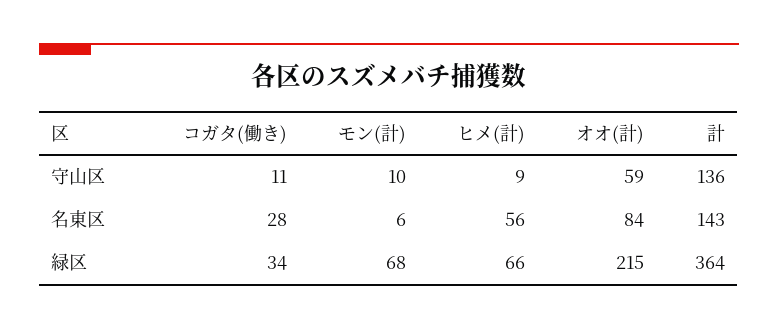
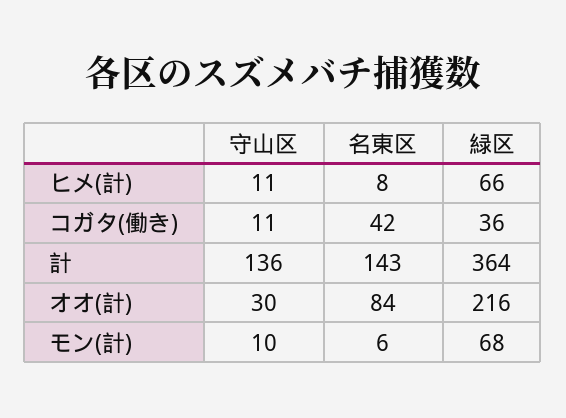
ヒメ(計), 守山区: 9 -> 11
オオ(計), 守山区: 59 -> 30
コガタ(働き), 名東区: 28 -> 42
ヒメ(計), 名東区: 56 -> 8
コガタ(働き), 緑区: 34 -> 36
オオ(計), 緑区: 215 -> 216

